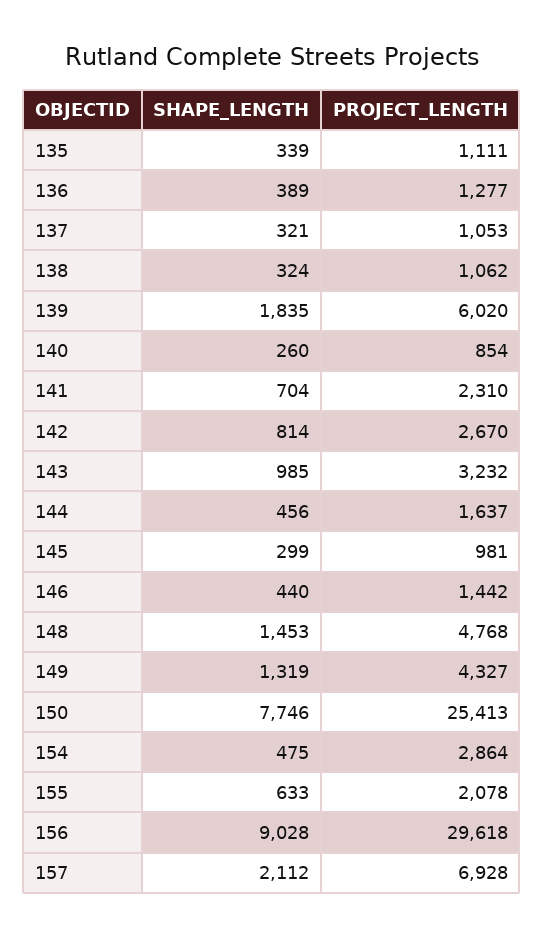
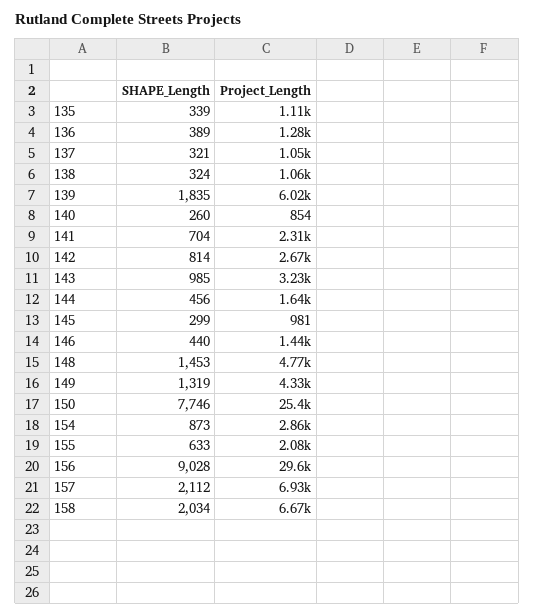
SHAPE_LENGTH, 154: 475 -> 873
SHAPE_LENGTH, 158: none -> 2034
PROJECT_LENGTH, 158: none -> 6670

